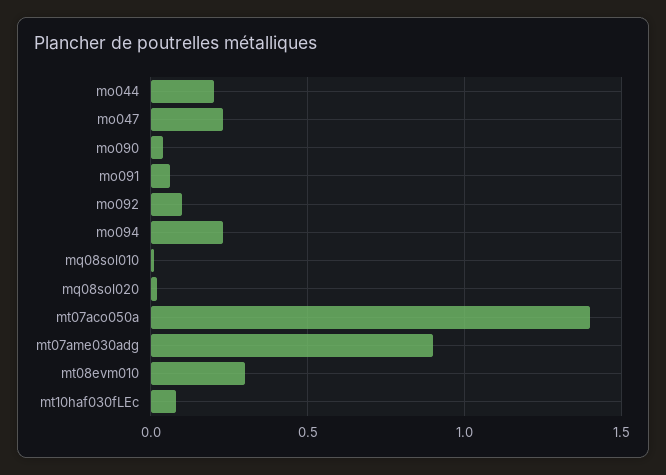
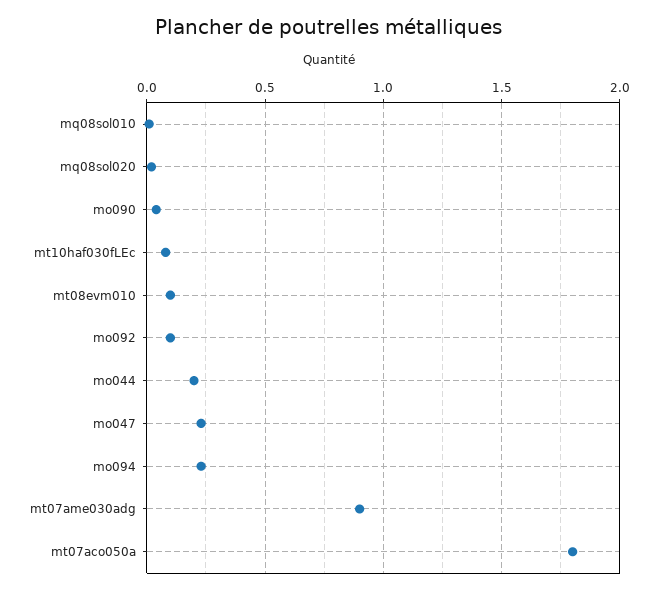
mo091: 0.05 -> none
mt07aco050a: 1.4 -> 1.8
mt08evm010: 0.3 -> 0.1

